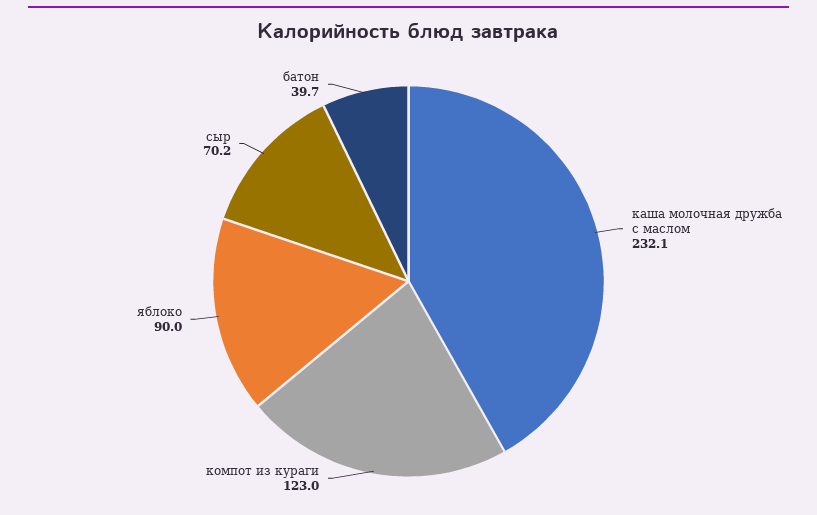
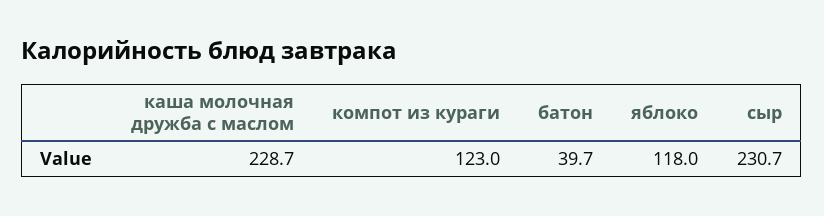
каша молочная дружба с маслом: 232.1 -> 228.7
яблоко: 90 -> 118
сыр: 70.2 -> 230.7

